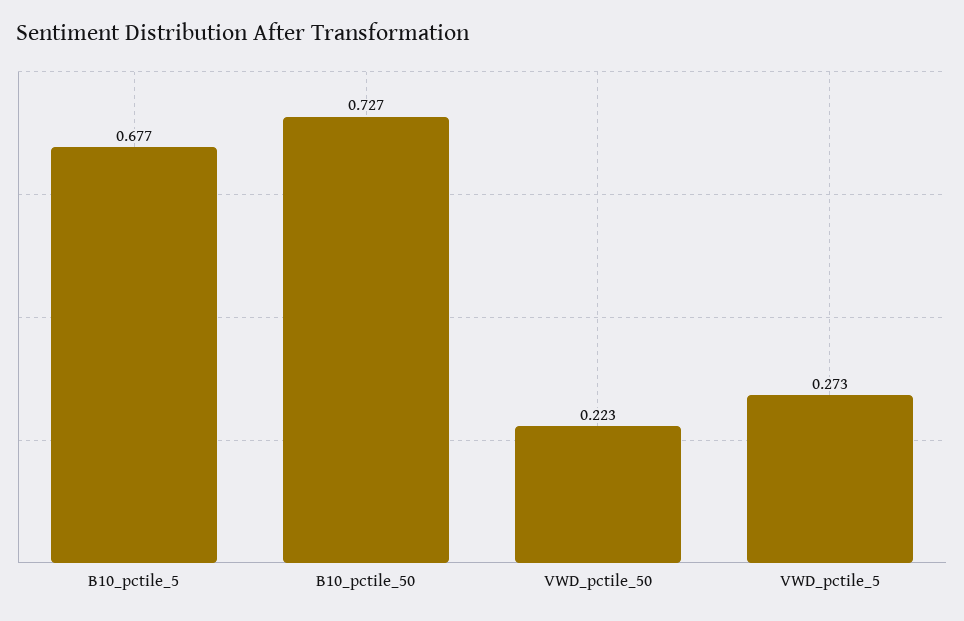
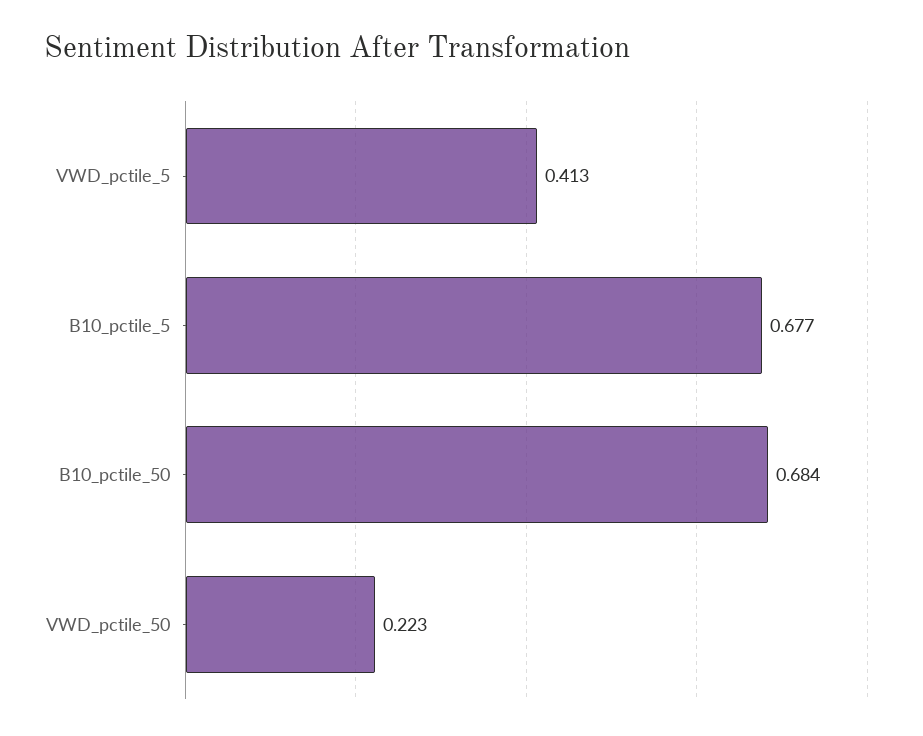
B10_pctile_50: 0.727 -> 0.684
VWD_pctile_5: 0.273 -> 0.413

